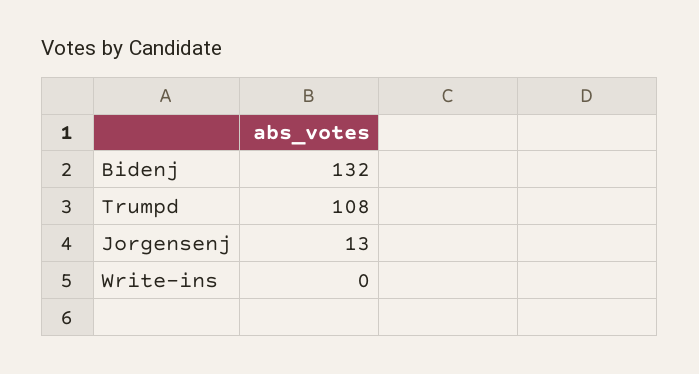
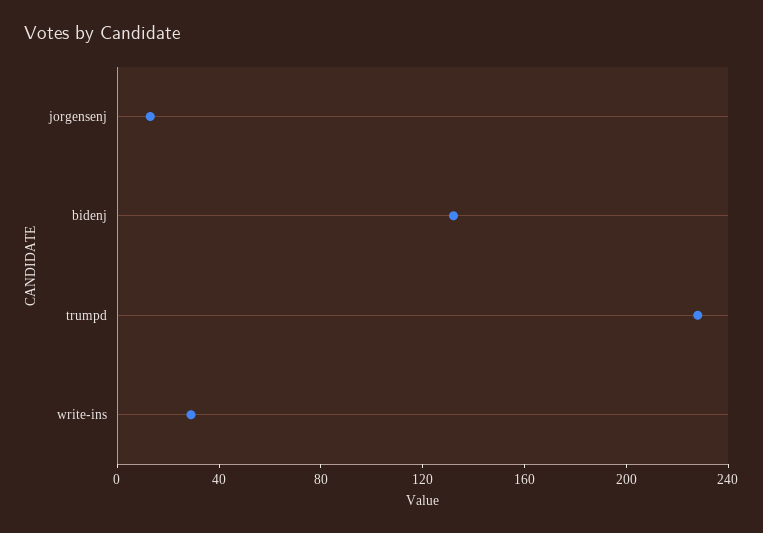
Trumpd: 108 -> 230
Write-ins: 0 -> 30

